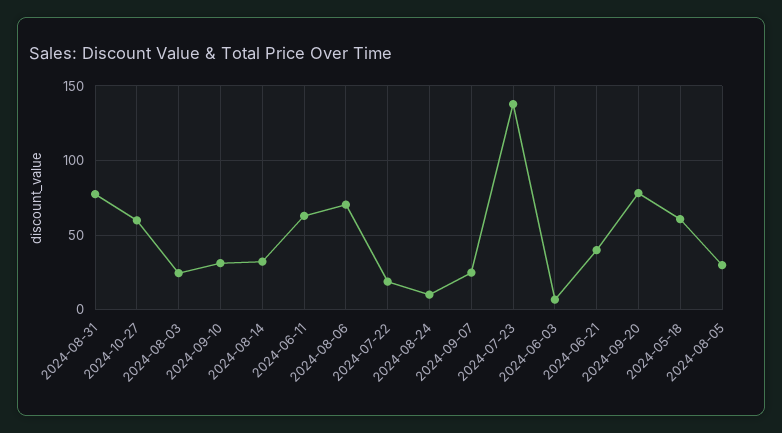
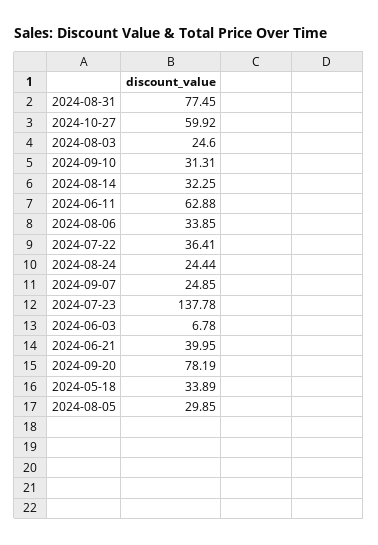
2024-08-06: 70 -> 33.85
2024-07-22: 20 -> 36.41
2024-08-24: 10 -> 24.44
2024-05-18: 60 -> 33.89

